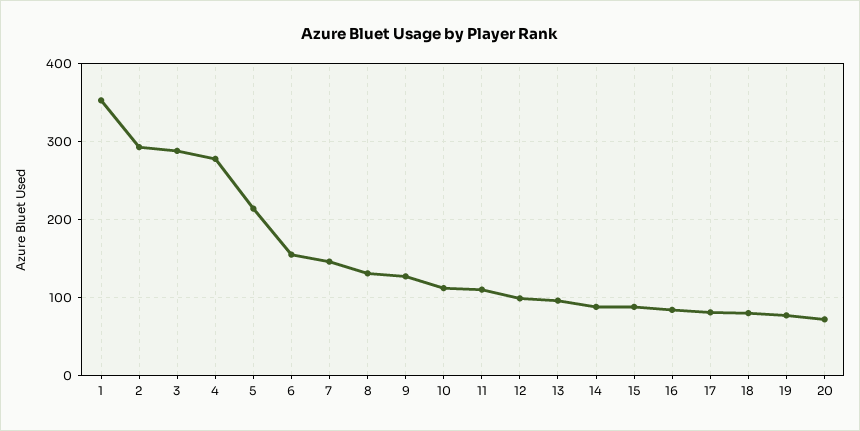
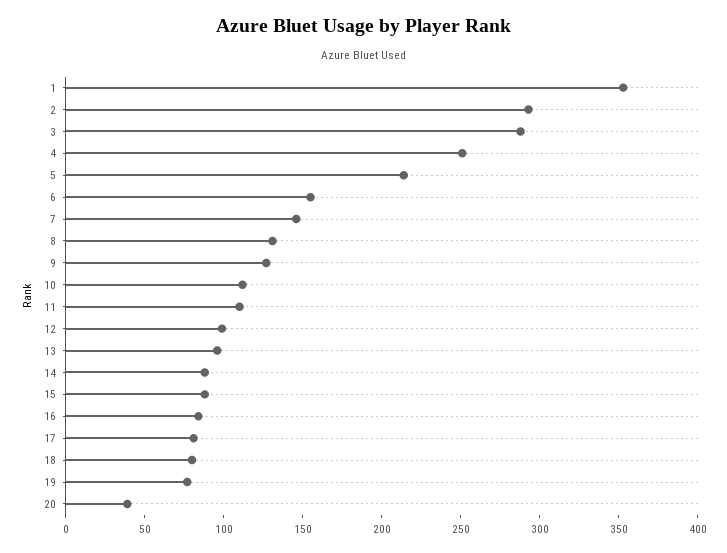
4: 280 -> 250
20: 70 -> 40

